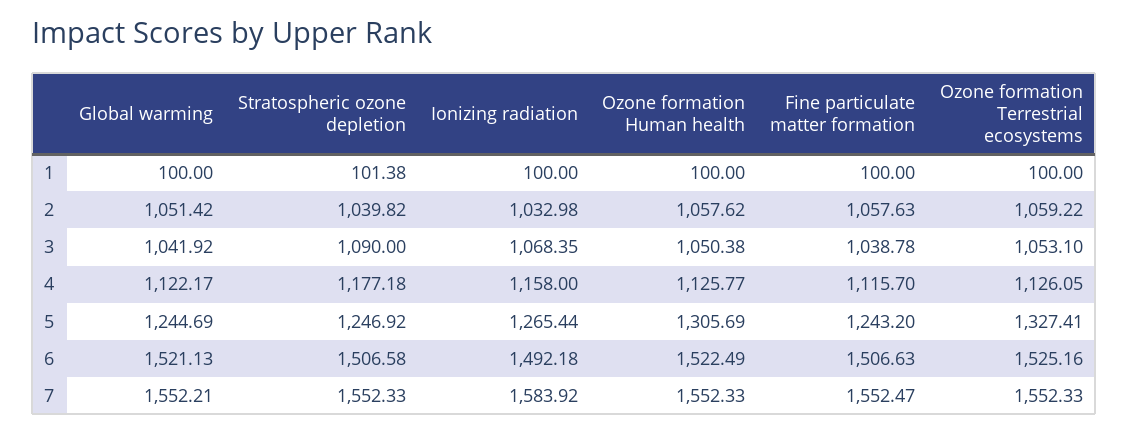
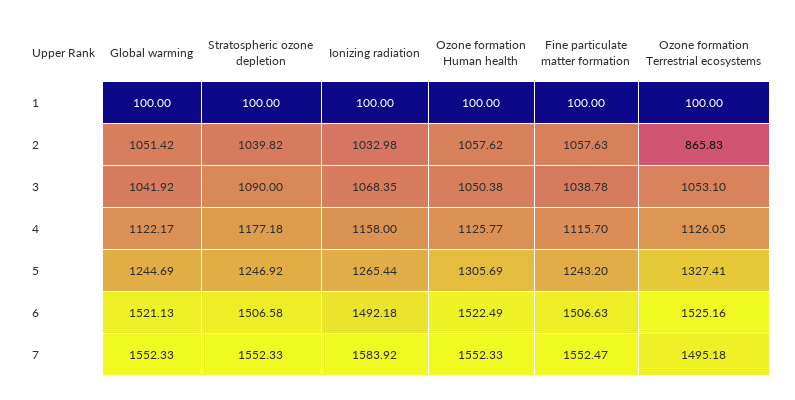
Stratospheric ozone depletion, 1: 101.38 -> 100
Ozone formation Terrestrial ecosystems, 2: 1059.22 -> 865.83
Global warming, 7: 1552.21 -> 1552.33
Ozone formation Terrestrial ecosystems, 7: 1552.33 -> 1495.18

